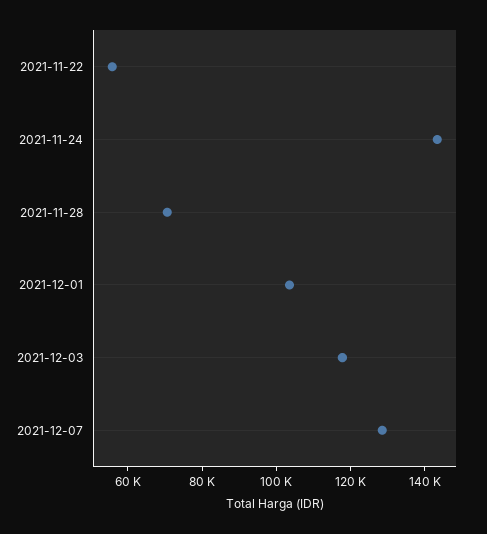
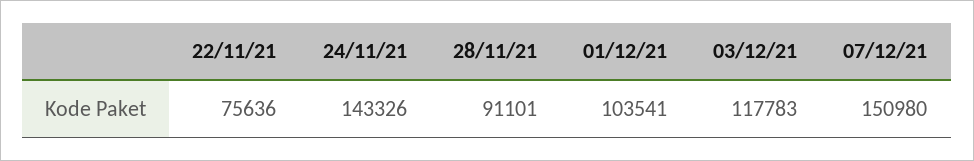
2021-11-22: 55000 -> 75636
2021-11-28: 70000 -> 91101
2021-12-07: 130000 -> 150980

